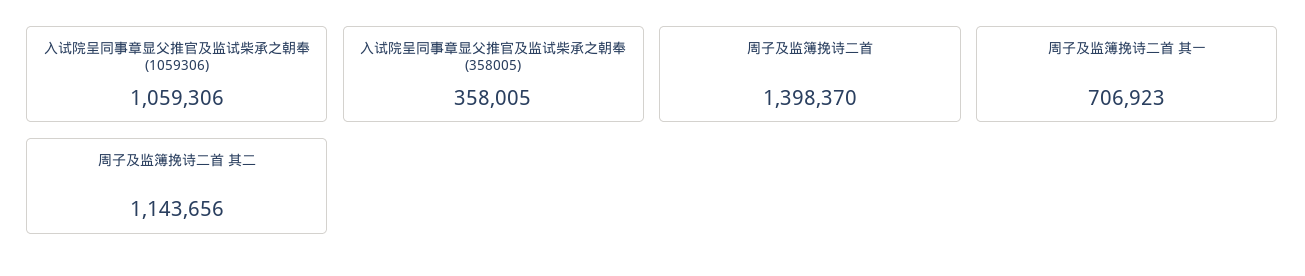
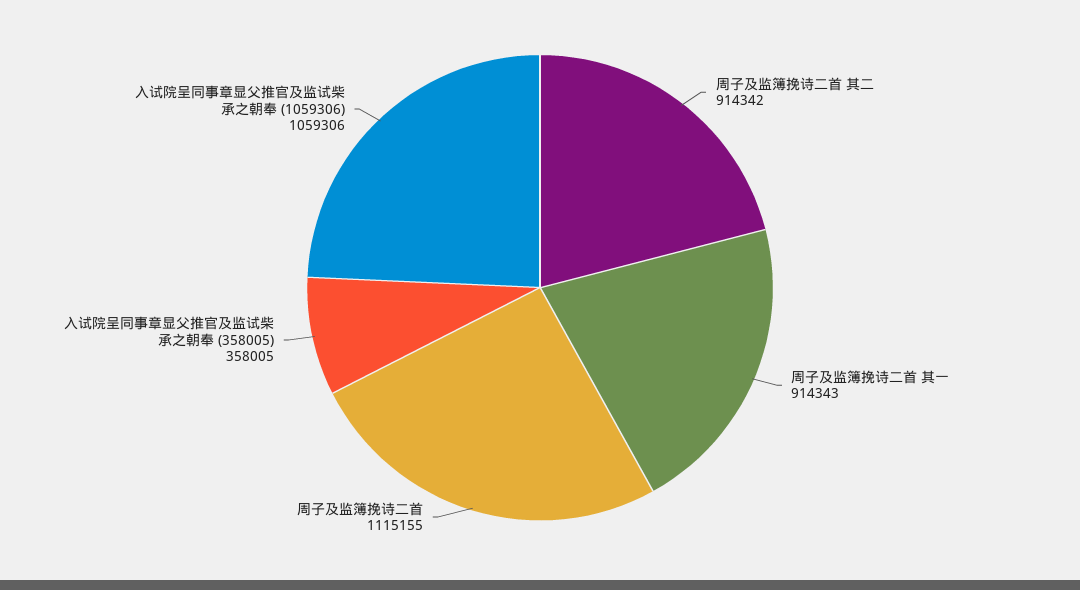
周子及监簿挽诗二首: 1398370 -> 1115155
周子及监簿挽诗二首 其一: 706923 -> 914343
周子及监簿挽诗二首 其二: 1143656 -> 914342

